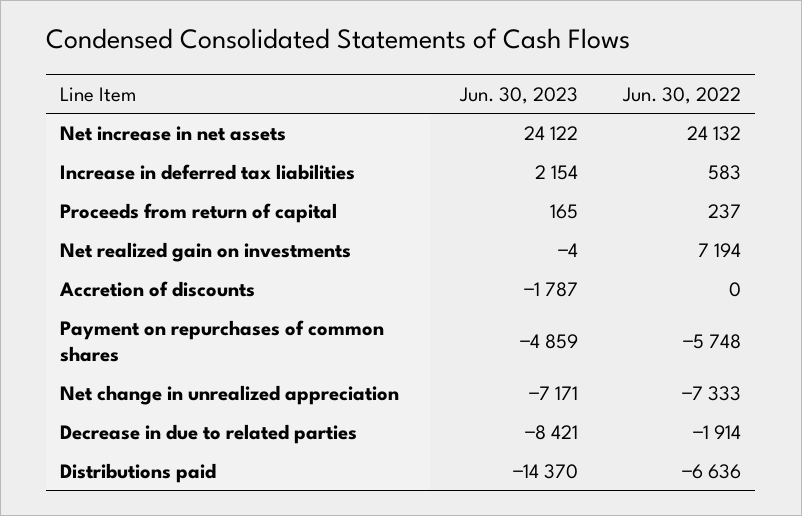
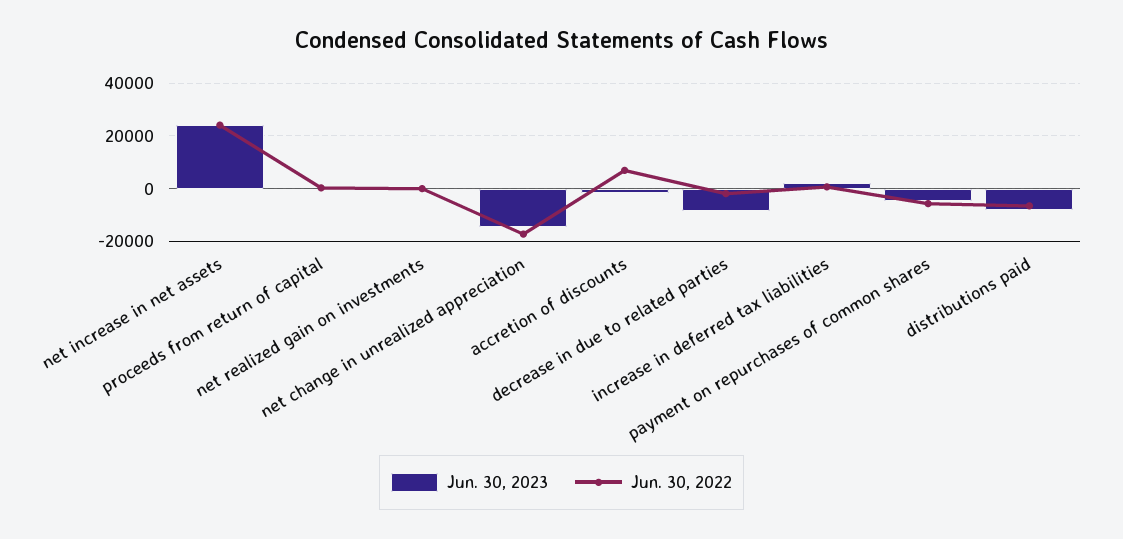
Jun. 30, 2022, Net realized gain on investments: 7194 -> 0
Jun. 30, 2022, Accretion of discounts: 0 -> 7500
Jun. 30, 2023, Net change in unrealized appreciation: -7171 -> -15000
Jun. 30, 2022, Net change in unrealized appreciation: -7333 -> -17500
Jun. 30, 2023, Distributions paid: -14370 -> -7500

